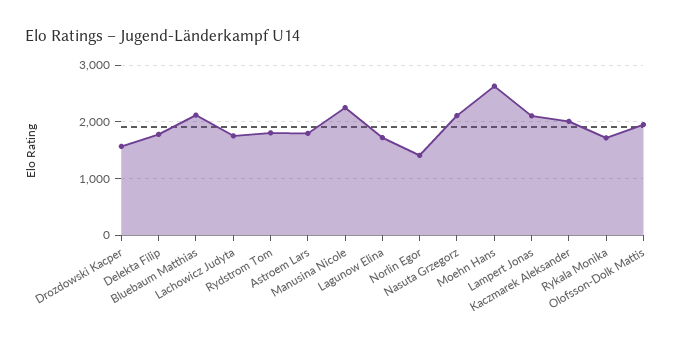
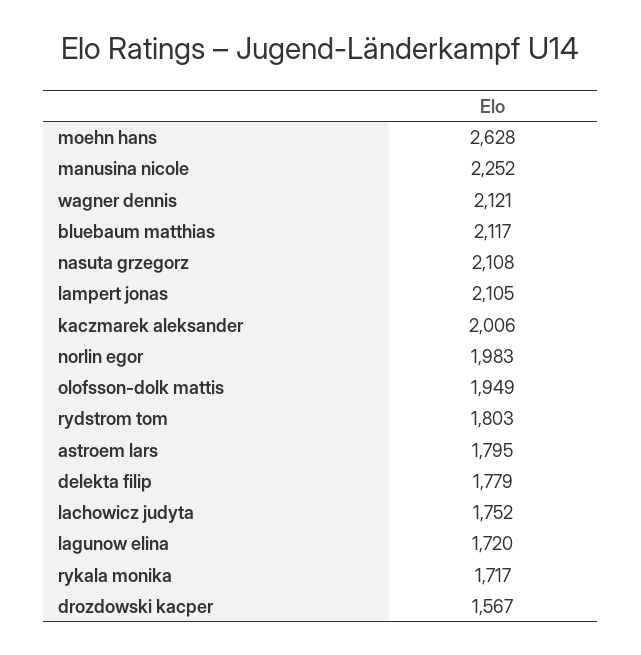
Norlin Egor: 1400 -> 1983
wagner dennis: none -> 2121

